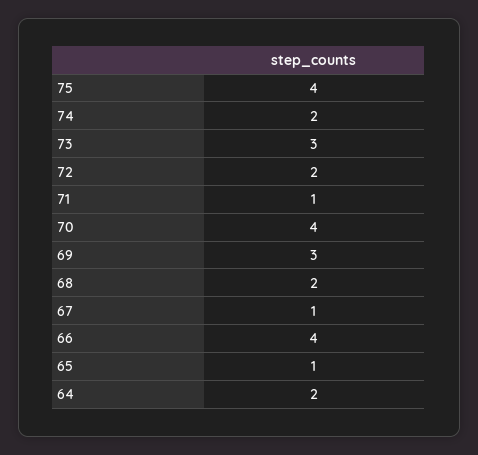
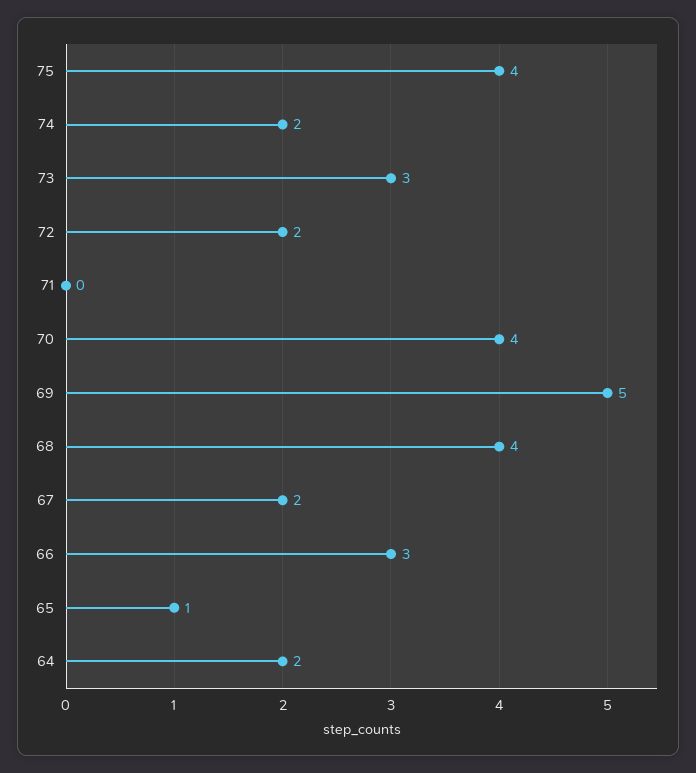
71: 1 -> 0
69: 3 -> 5
68: 2 -> 4
67: 1 -> 2
66: 4 -> 3

